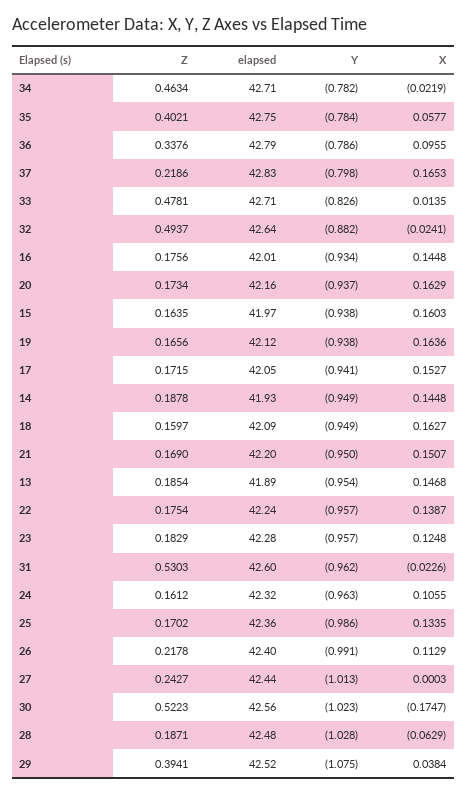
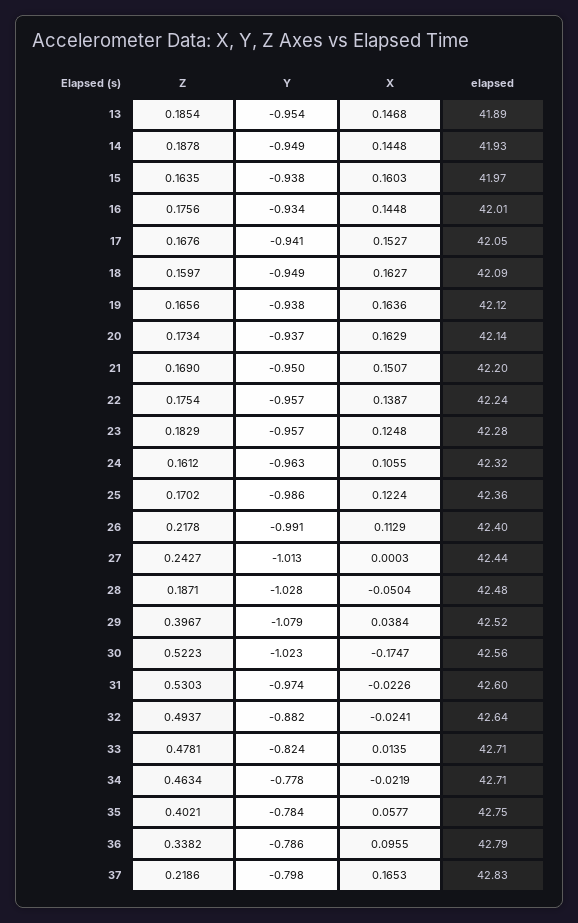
Y, 34: -0.782 -> -0.778
Z, 36: 0.3376 -> 0.3382
Y, 33: -0.826 -> -0.824
elapsed, 20: 42.16 -> 42.14
Z, 17: 0.1715 -> 0.1676
Y, 31: -0.962 -> -0.974
X, 25: 0.1335 -> 0.1224
X, 28: -0.0629 -> -0.0504
Z, 29: 0.3941 -> 0.3967
Y, 29: -1.075 -> -1.079

